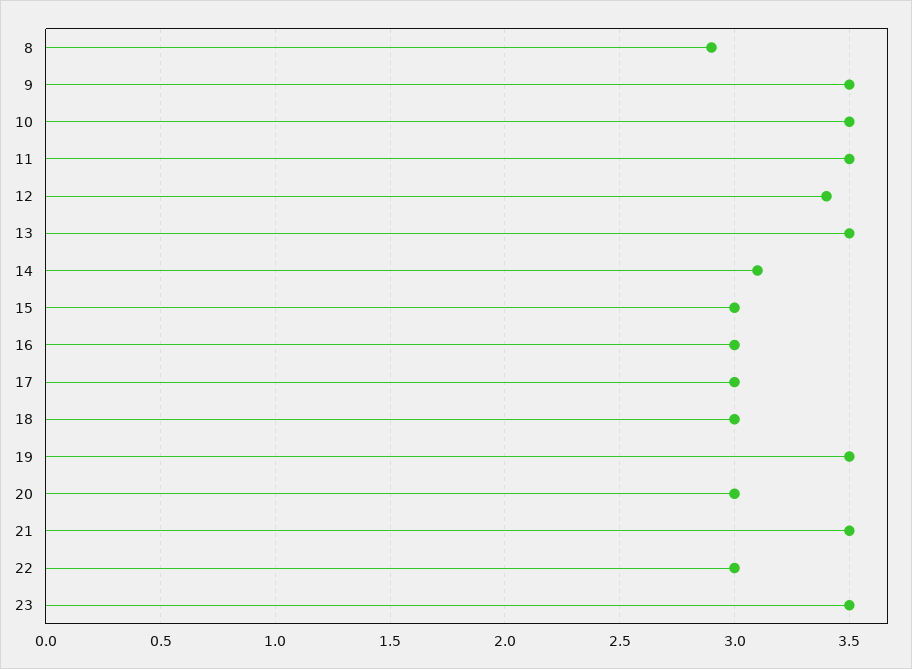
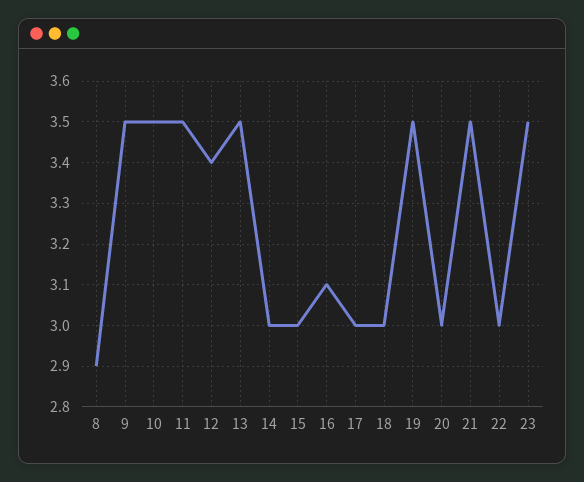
14: 3.1 -> 3
16: 3 -> 3.1

